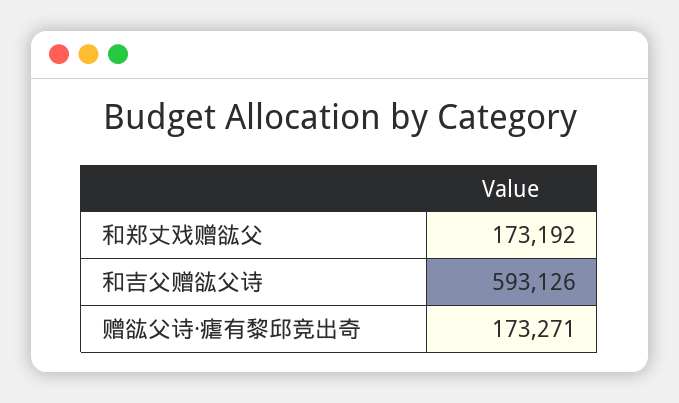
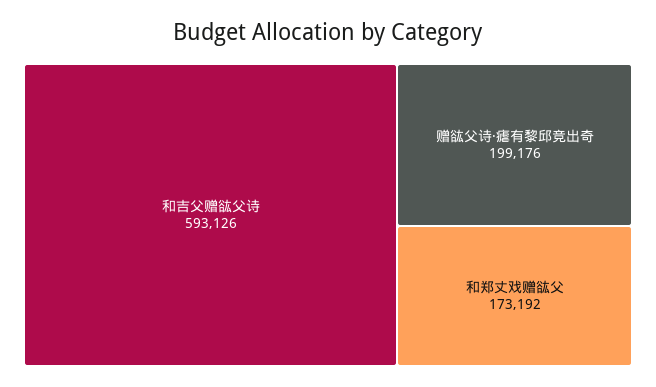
赠谹父诗·瘧有黎邱竞出奇: 173271 -> 199176

